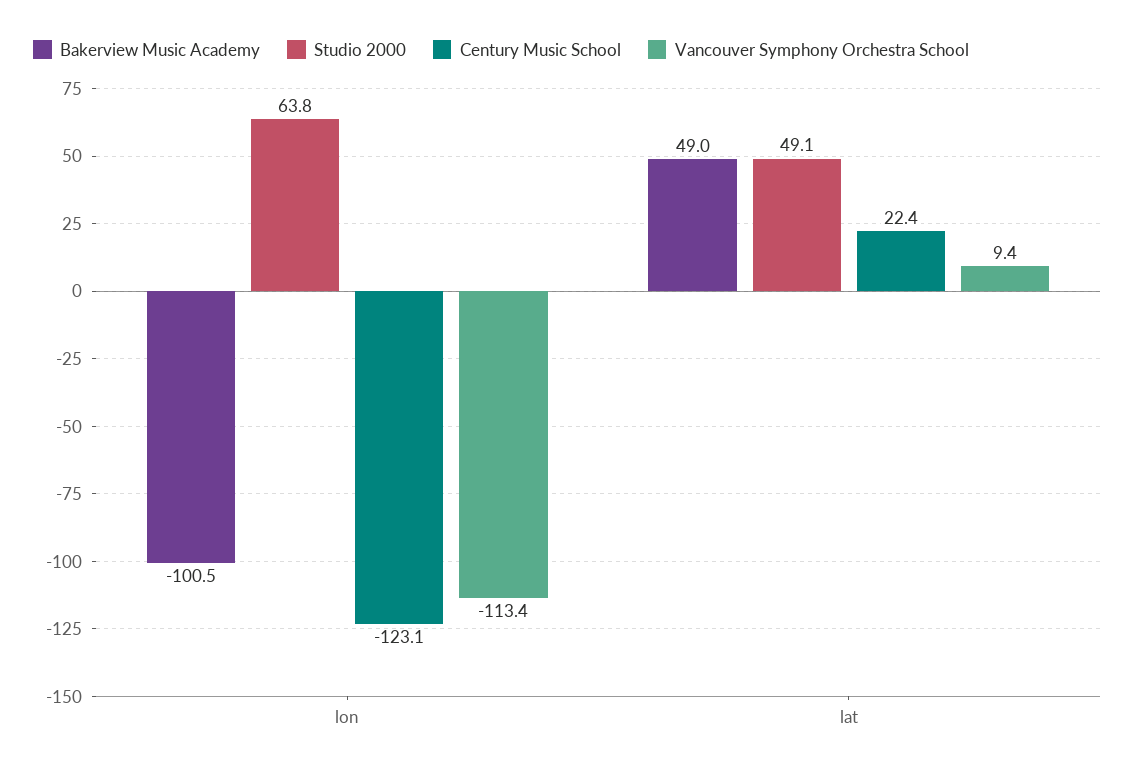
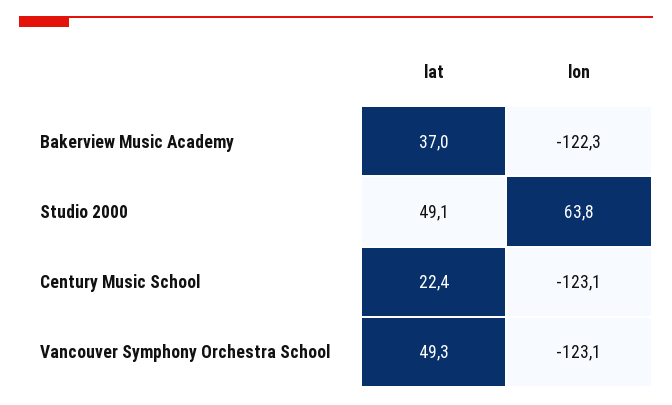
Bakerview Music Academy, lon: -100.5 -> -122.3
Vancouver Symphony Orchestra School, lon: -113.4 -> -123.1
Bakerview Music Academy, lat: 49 -> 37
Vancouver Symphony Orchestra School, lat: 9.4 -> 49.3

